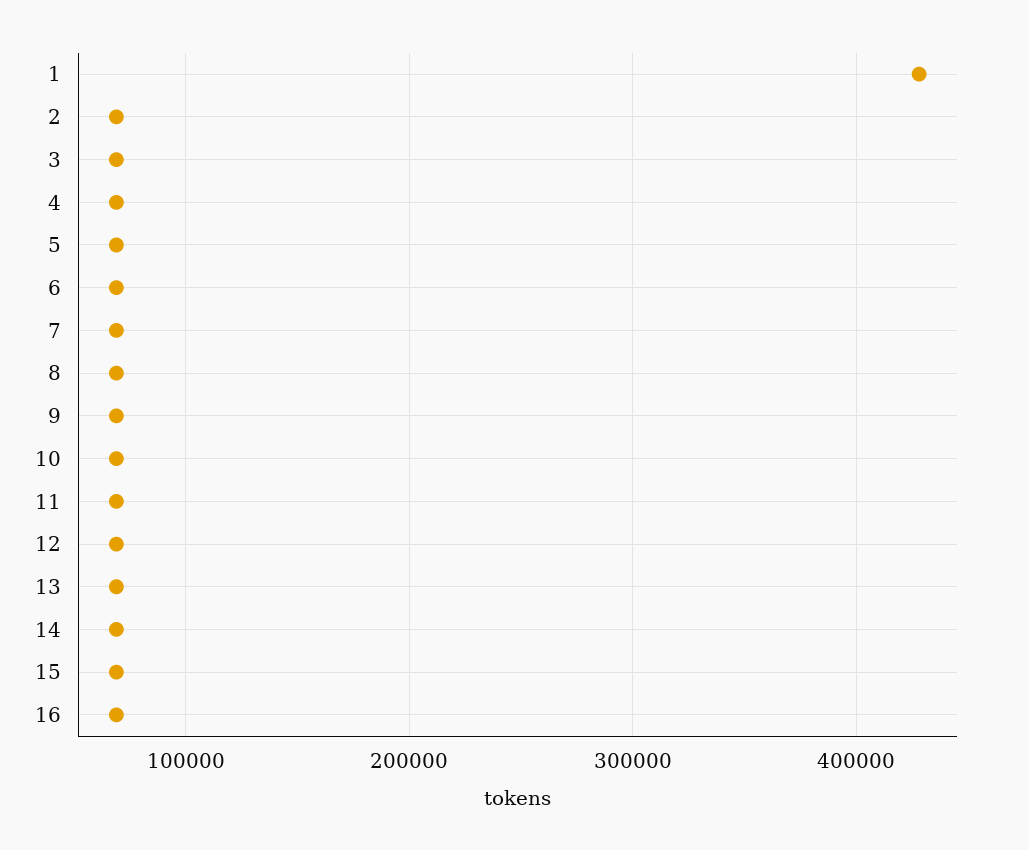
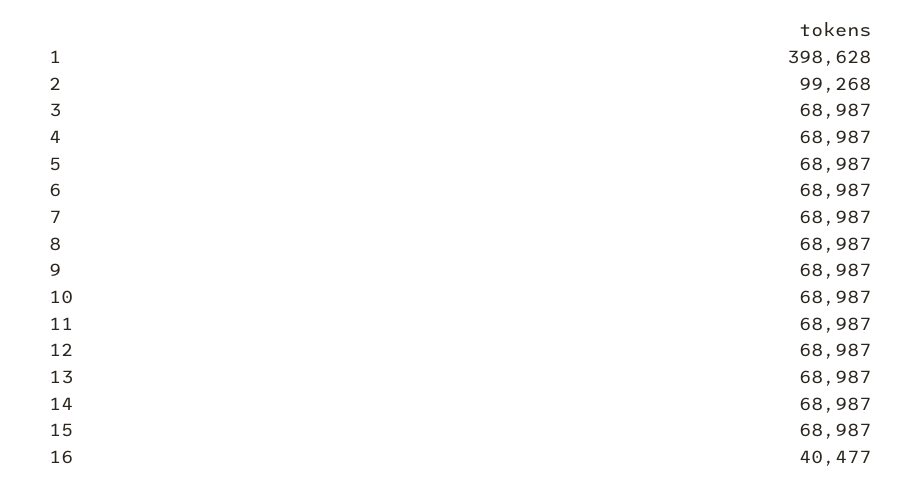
1: 430000 -> 398628
2: 70000 -> 99268
16: 70000 -> 40477

